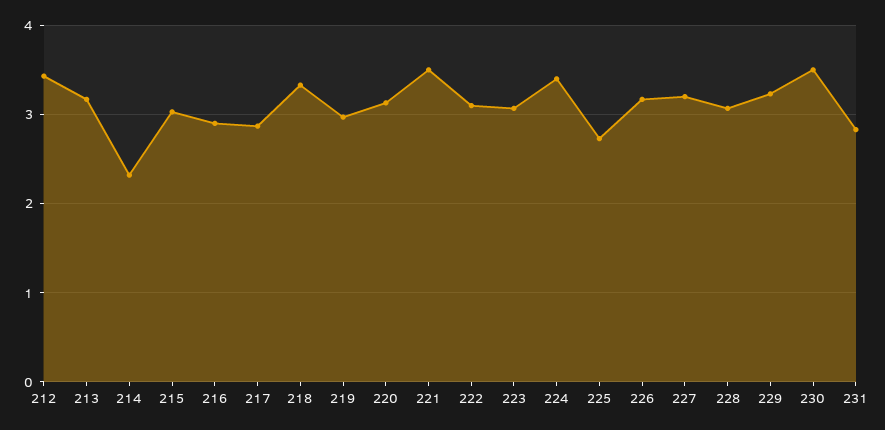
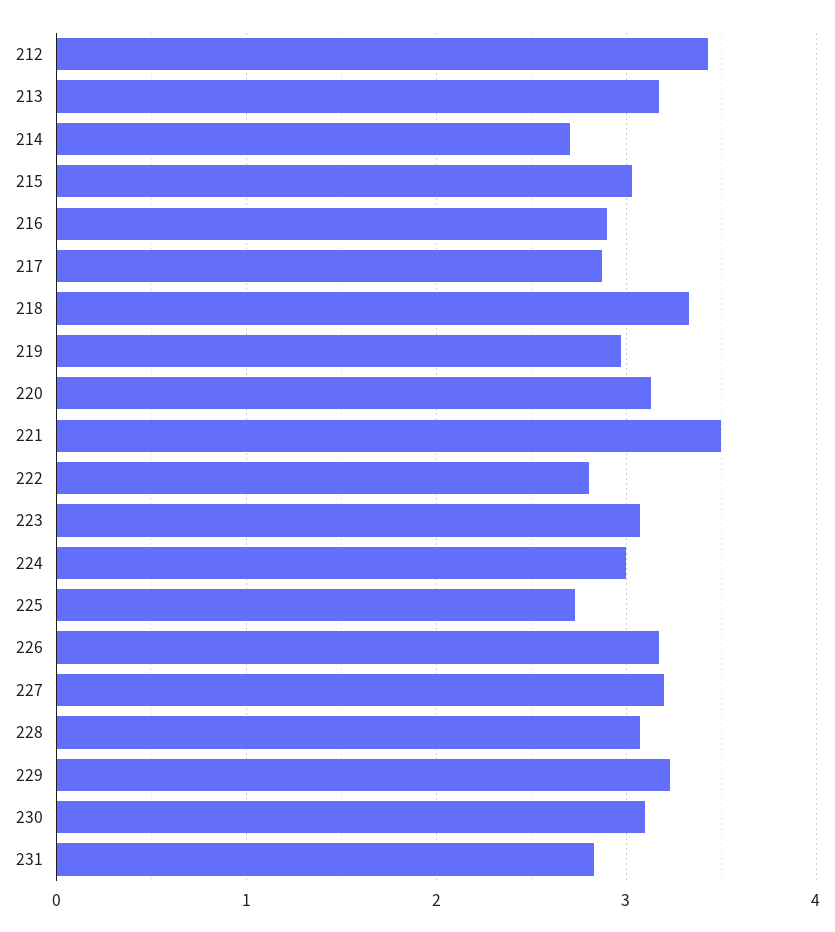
214: 2.3 -> 2.7
222: 3.1 -> 2.8
224: 3.4 -> 3
230: 3.5 -> 3.1

